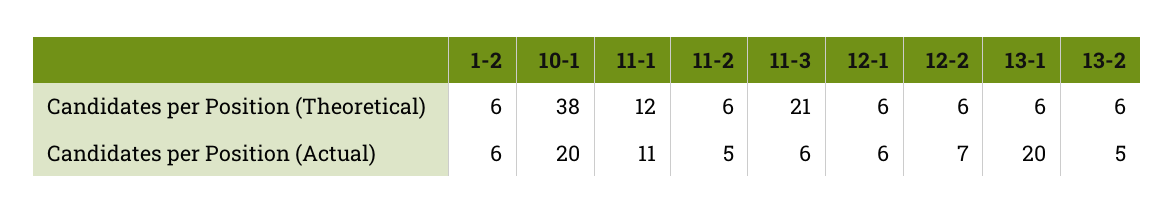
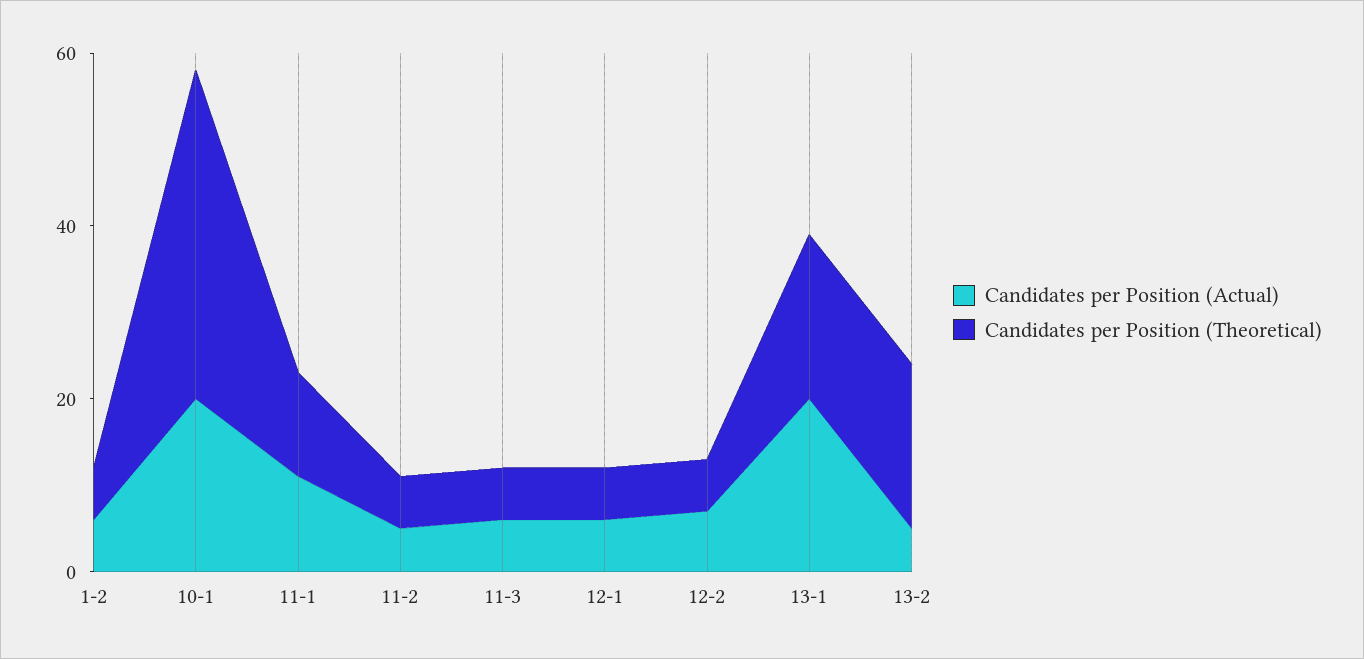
Candidates per Position (Theoretical), 11-3: 21 -> 5
Candidates per Position (Theoretical), 13-1: 6 -> 20
Candidates per Position (Theoretical), 13-2: 6 -> 20

